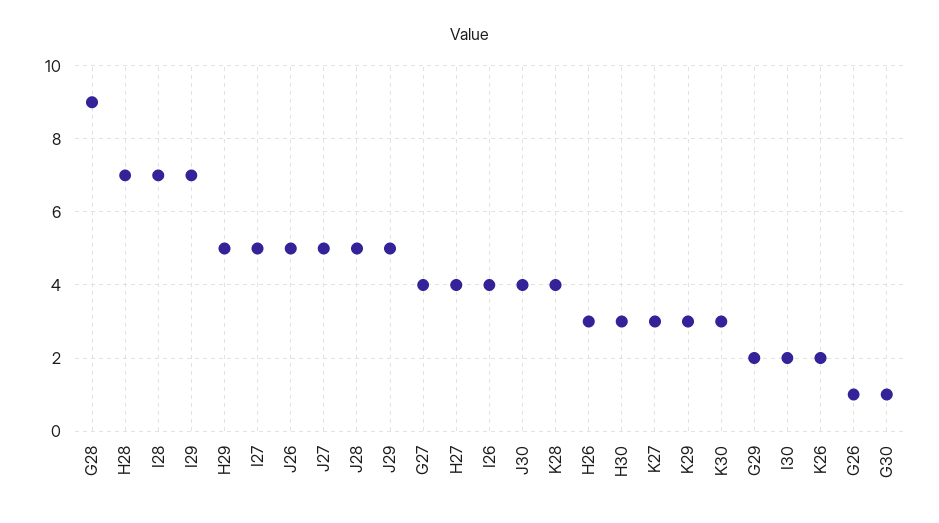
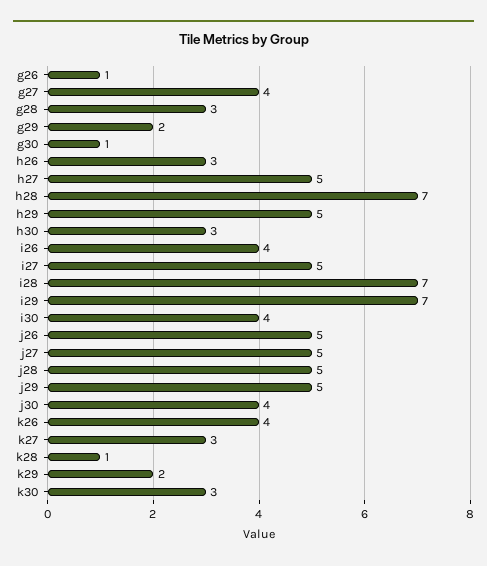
G28: 9 -> 3
H27: 4 -> 5
K28: 4 -> 1
K29: 3 -> 2
I30: 2 -> 4
K26: 2 -> 4

